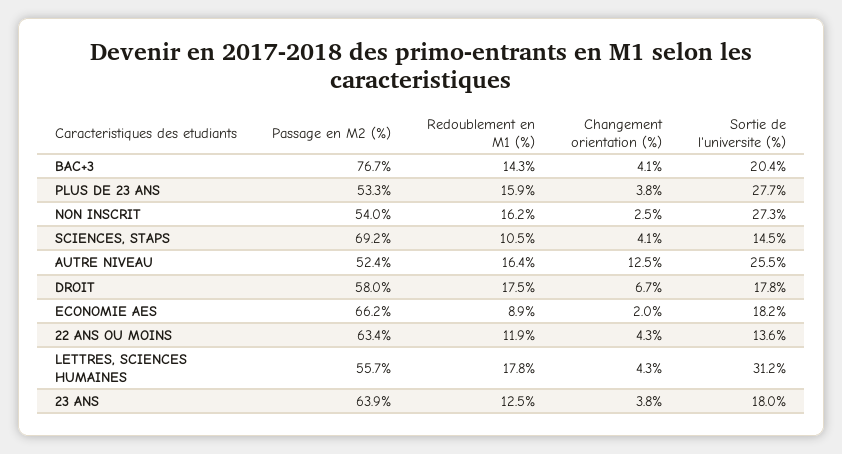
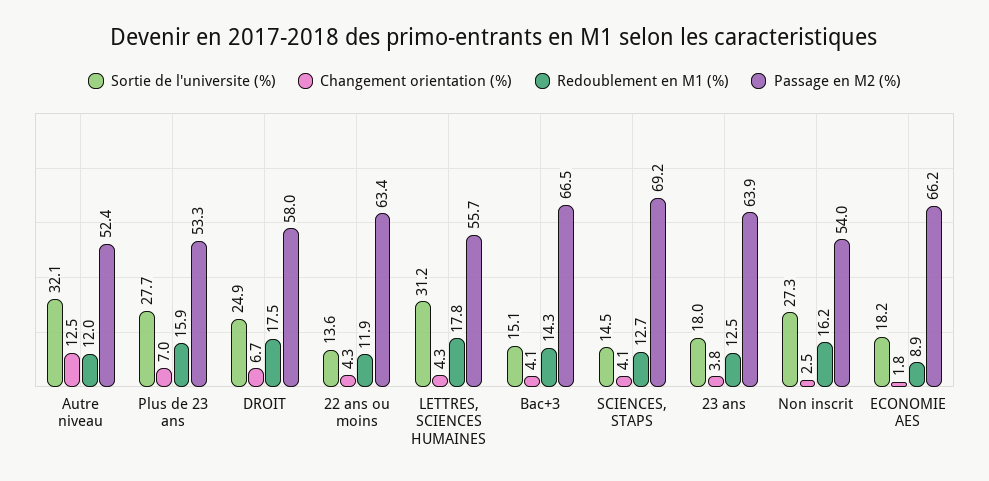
Passage en M2 (%), BAC+3: 76.7 -> 66.5
Sortie de l'universite (%), BAC+3: 20.4 -> 15.1
Changement orientation (%), PLUS DE 23 ANS: 3.8 -> 7
Redoublement en M1 (%), SCIENCES, STAPS: 10.5 -> 12.7
Redoublement en M1 (%), AUTRE NIVEAU: 16.4 -> 12
Sortie de l'universite (%), AUTRE NIVEAU: 25.5 -> 32.1
Sortie de l'universite (%), DROIT: 17.8 -> 24.9
Changement orientation (%), ECONOMIE AES: 2 -> 1.8

